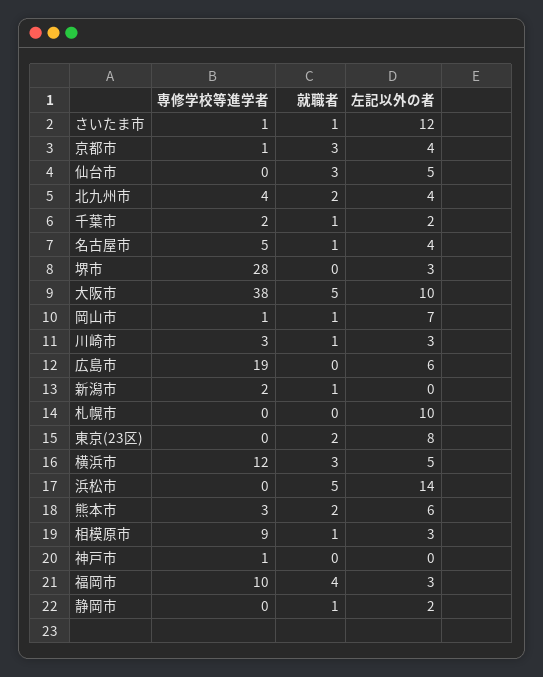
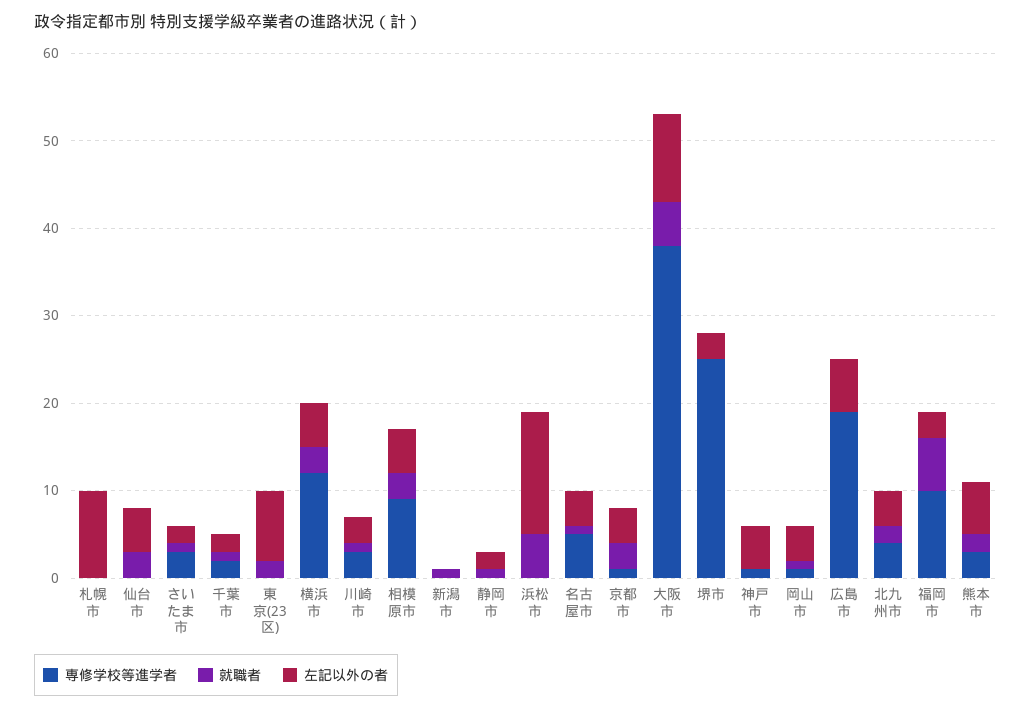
専修学校等進学者, さいたま市: 1 -> 3
左記以外の者, さいたま市: 12 -> 2
専修学校等進学者, 堺市: 28 -> 25
左記以外の者, 岡山市: 7 -> 4
専修学校等進学者, 新潟市: 2 -> 0
就職者, 相模原市: 1 -> 3
左記以外の者, 相模原市: 3 -> 5
左記以外の者, 神戸市: 0 -> 5
就職者, 福岡市: 4 -> 6

